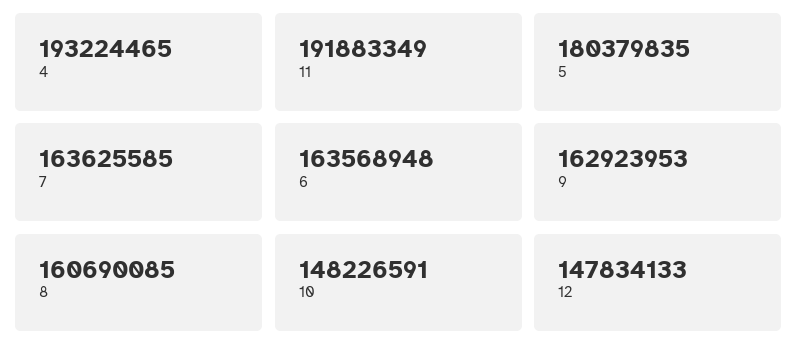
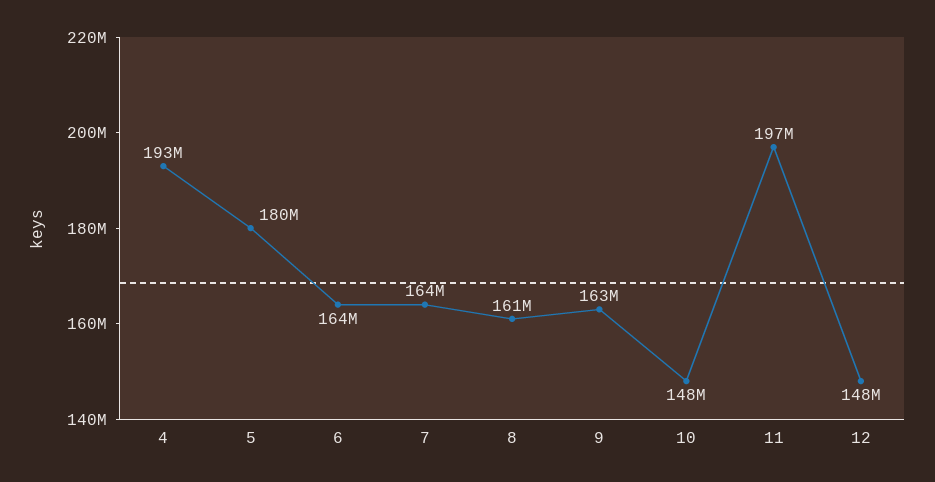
11: 191883349 -> 197000000

